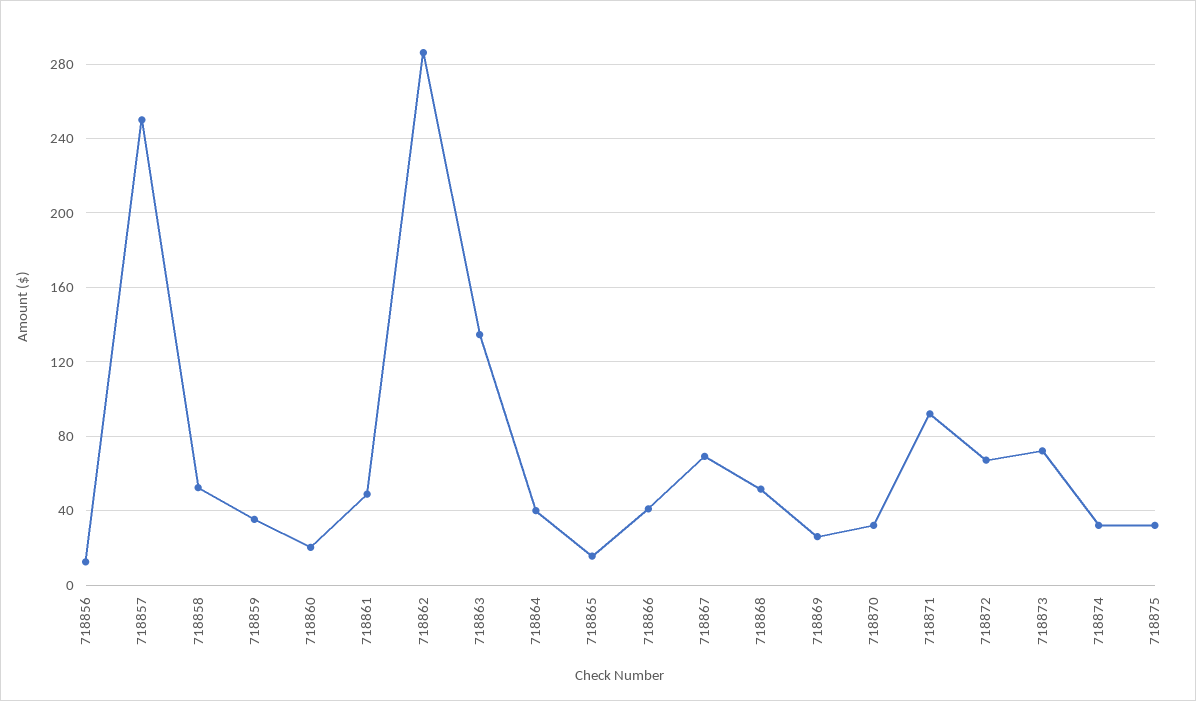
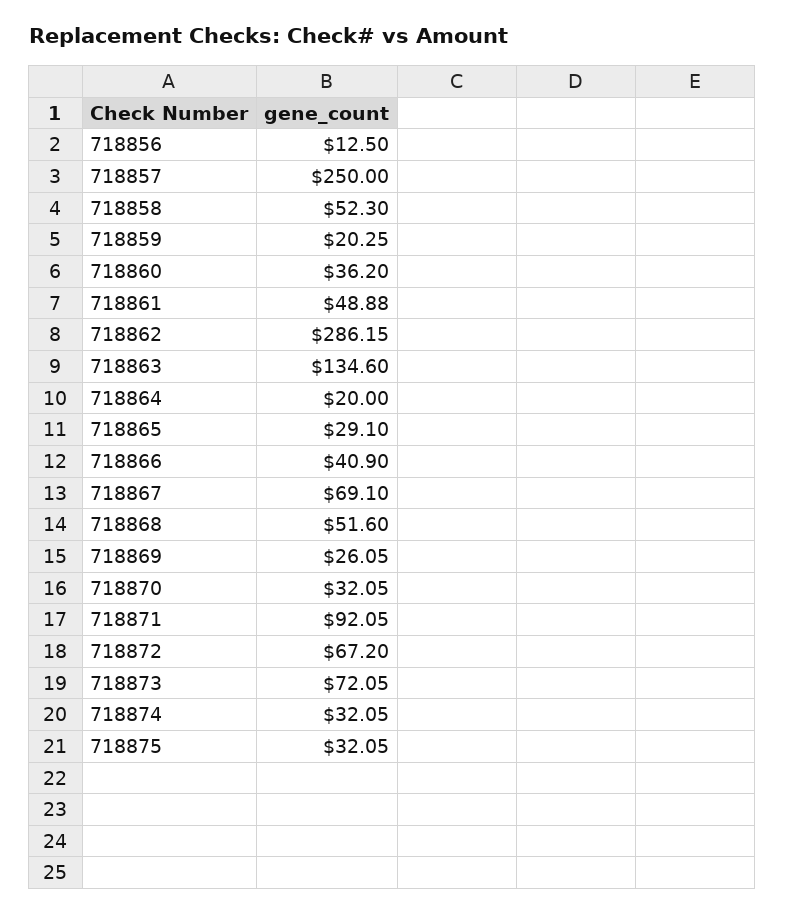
718859: 35 -> 20.25
718860: 20 -> 36.2
718864: 40 -> 20
718865: 15 -> 29.1

